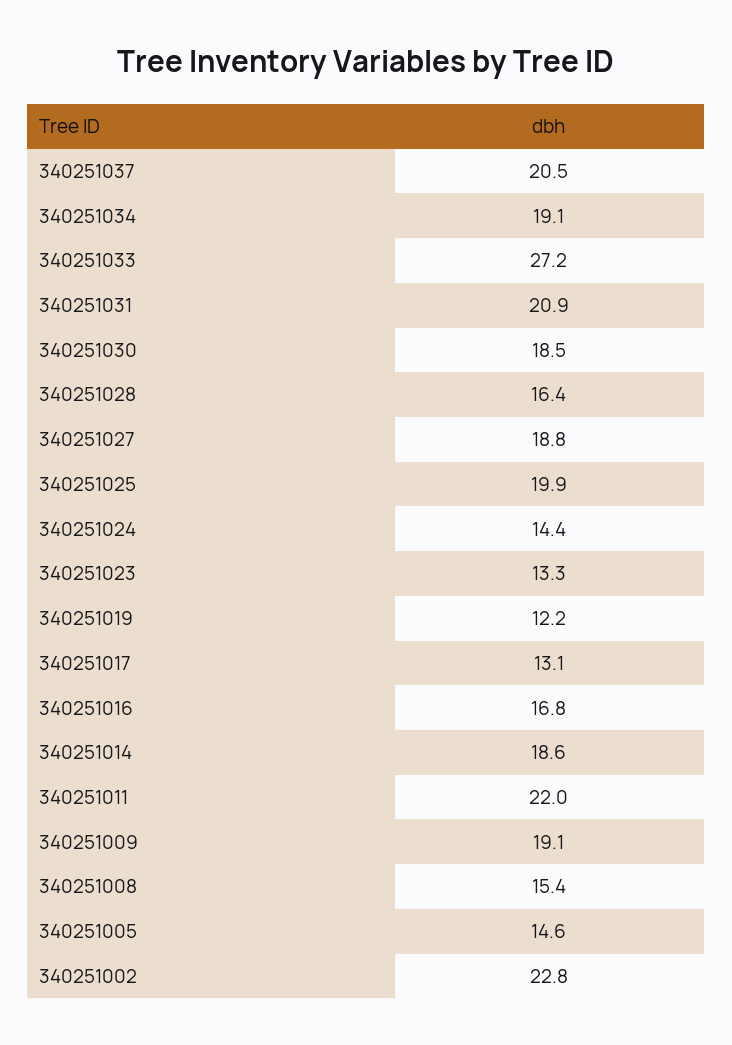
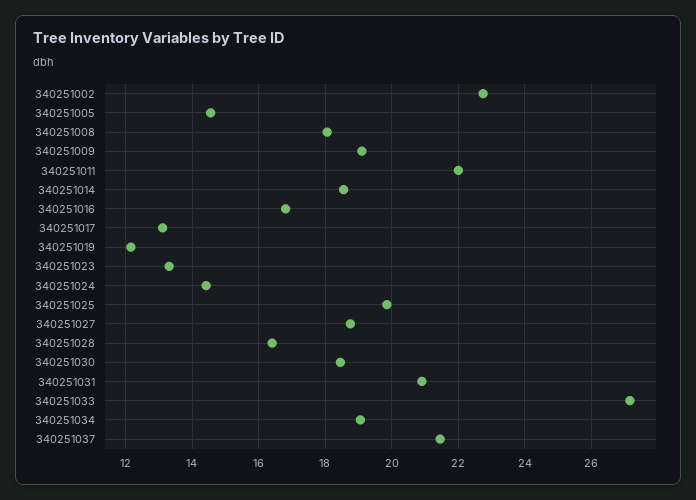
340251037: 20.5 -> 21.4
340251008: 15.4 -> 18

